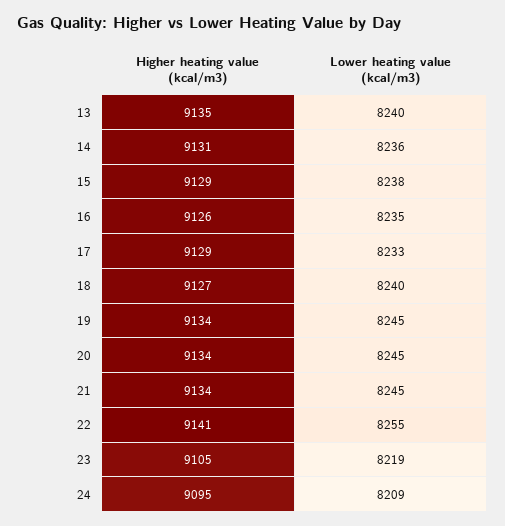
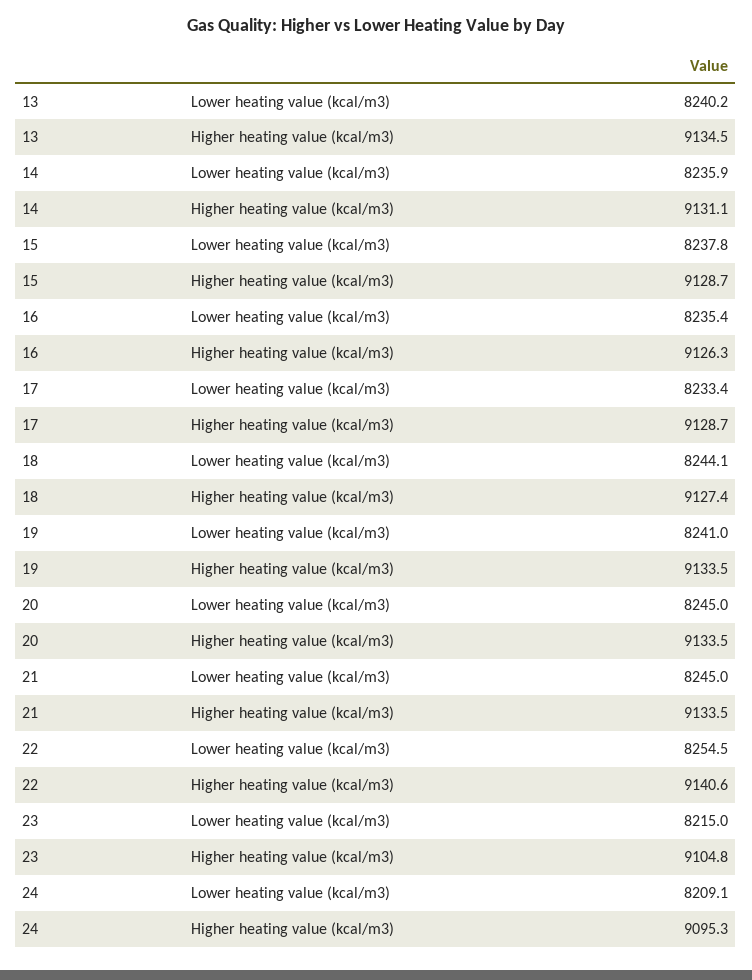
Lower heating value (kcal/m3), 18: 8240 -> 8244.1
Lower heating value (kcal/m3), 19: 8245 -> 8241
Lower heating value (kcal/m3), 23: 8219 -> 8215

